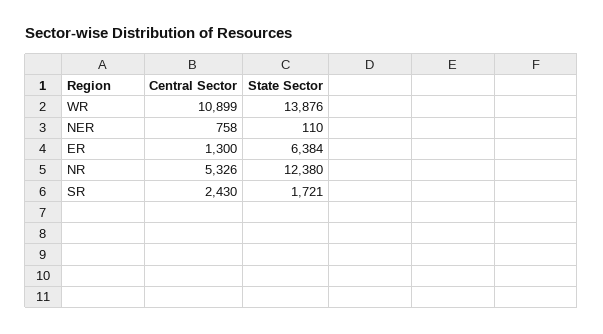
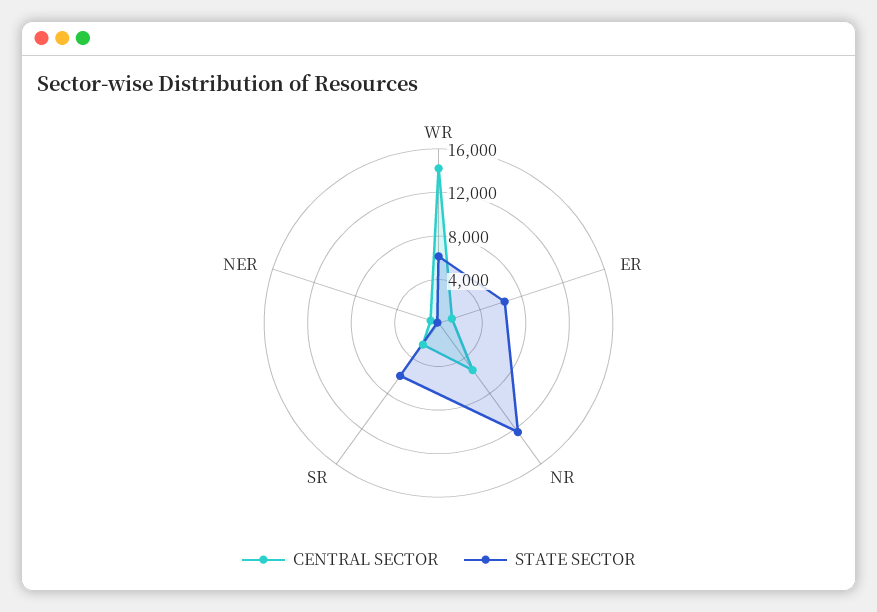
Central Sector, WR: 10899 -> 14000
State Sector, WR: 13876 -> 6000
State Sector, SR: 1721 -> 6000

